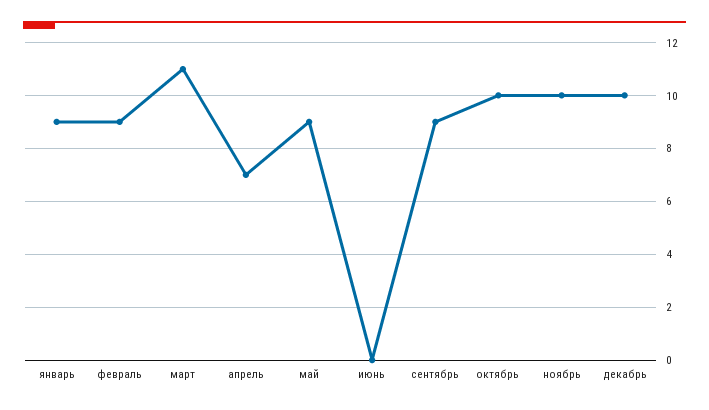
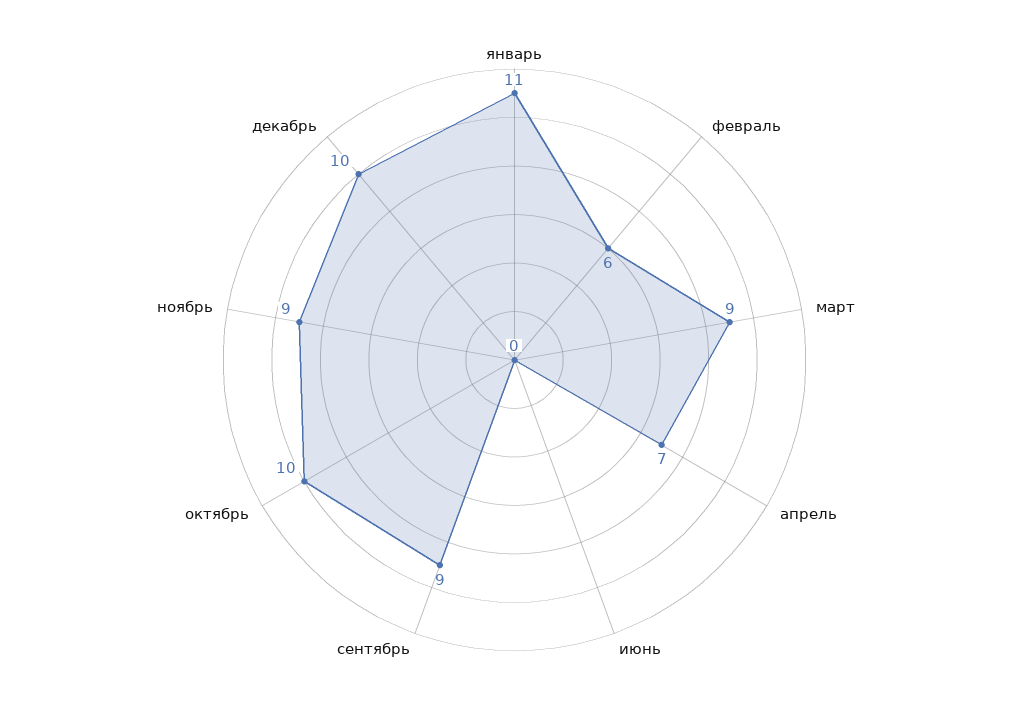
январь: 9 -> 11
февраль: 9 -> 6
март: 11 -> 9
май: 9 -> none
ноябрь: 10 -> 9

